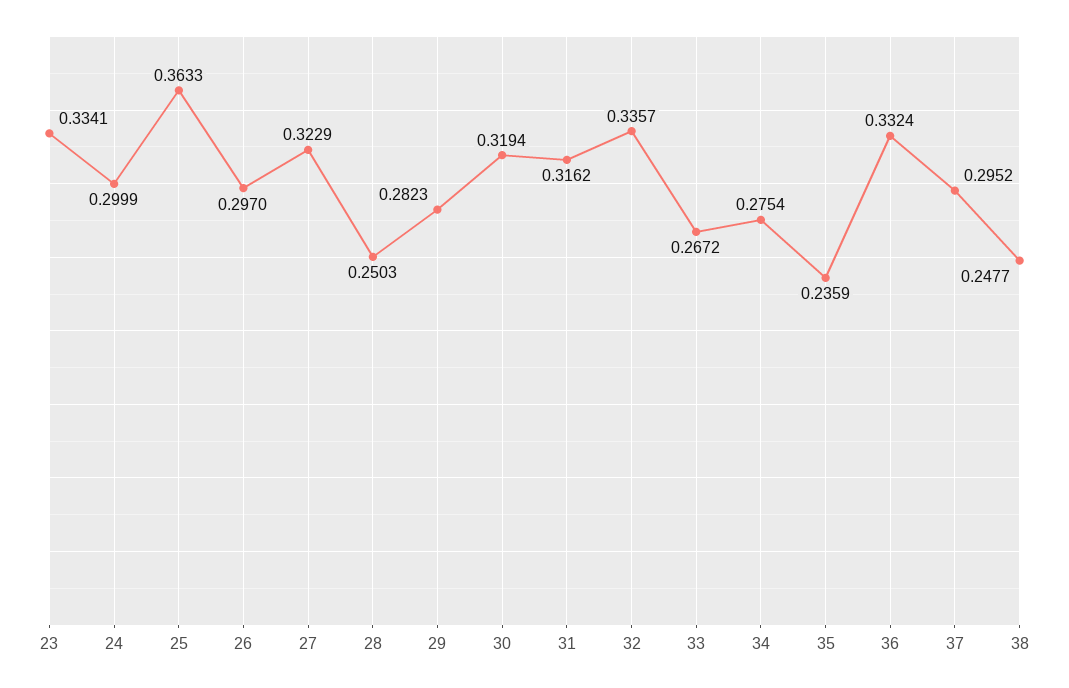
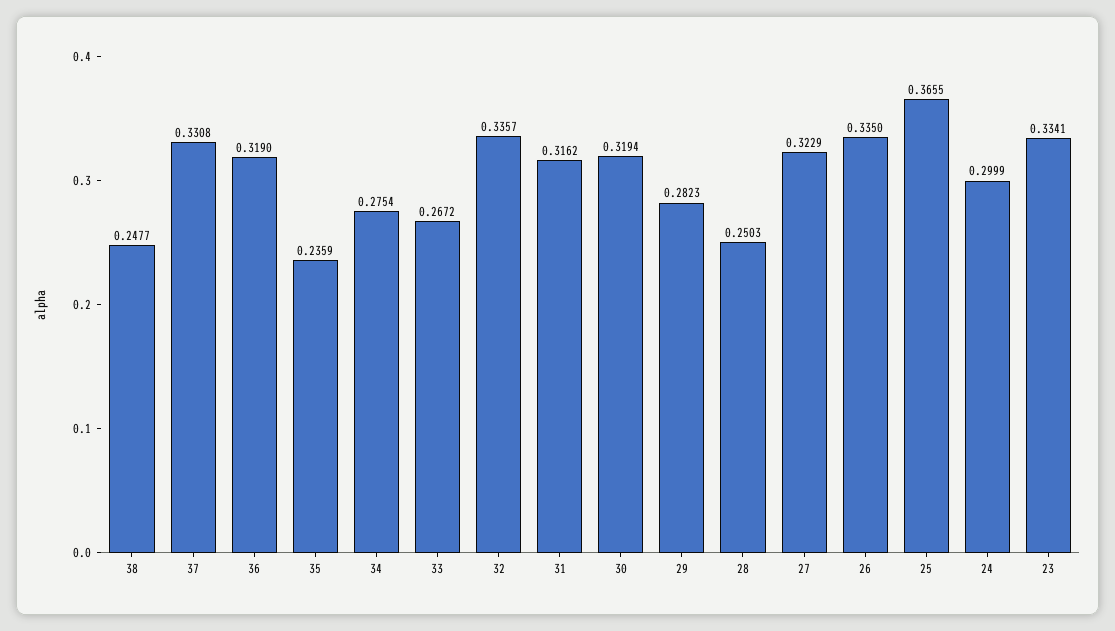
25: 0.3633 -> 0.3655
26: 0.297 -> 0.335
36: 0.3324 -> 0.319
37: 0.2952 -> 0.3308

